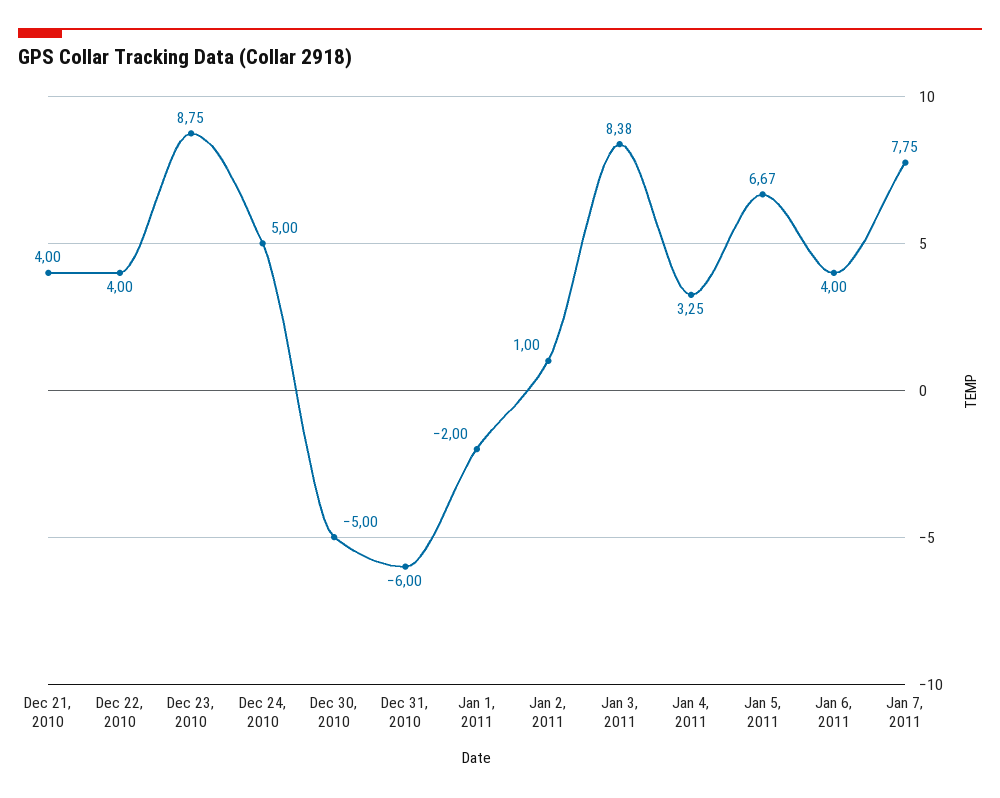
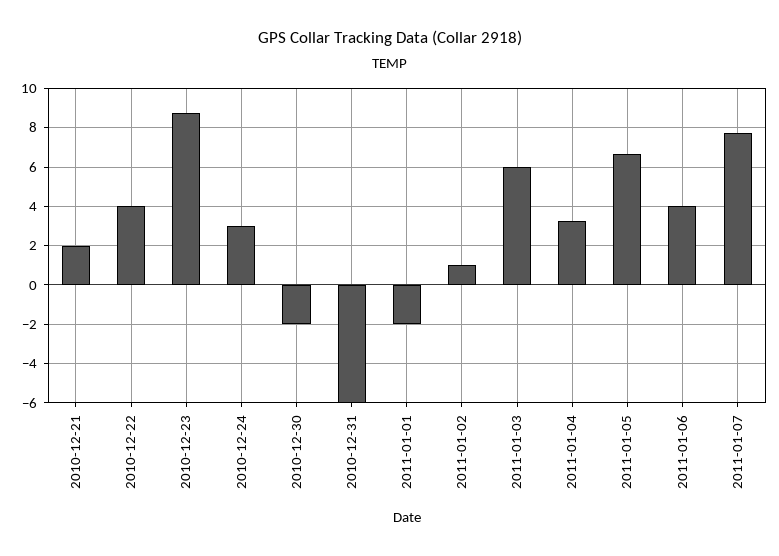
Dec 21, 2010: 4 -> 2
Dec 24, 2010: 5 -> 3
Dec 30, 2010: -5 -> -2
Jan 3, 2011: 8.38 -> 6

